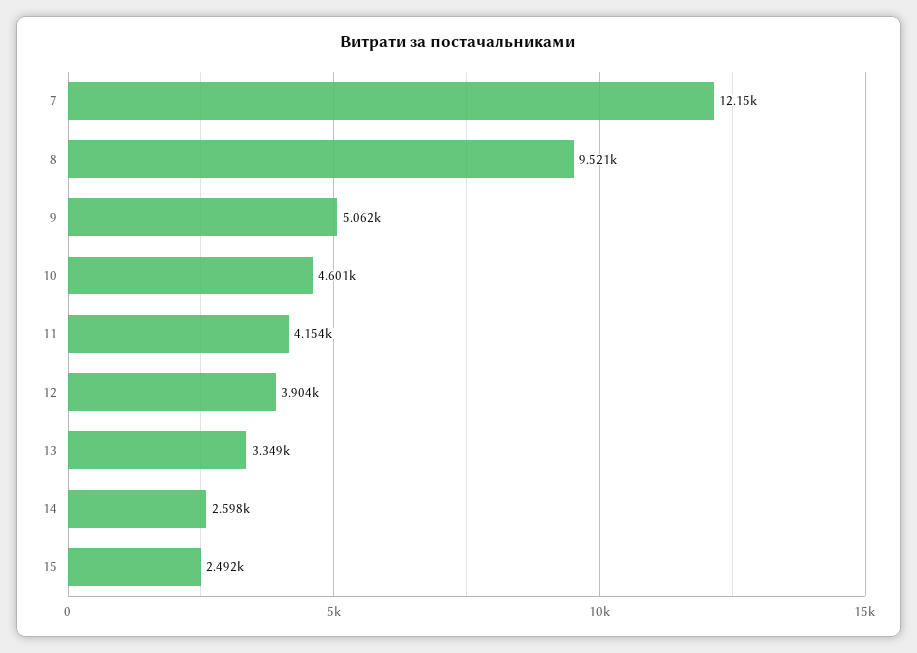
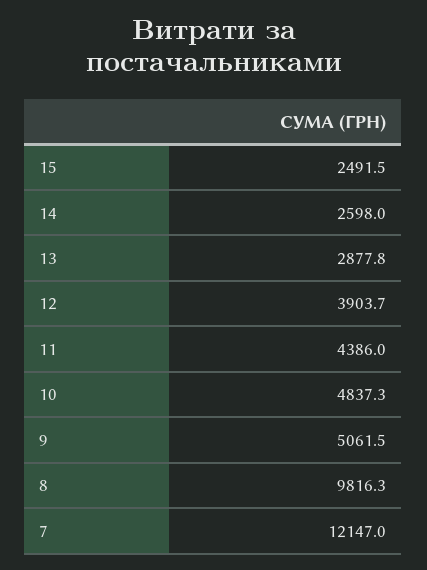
8: 9521 -> 9816.3
10: 4601 -> 4837.3
11: 4154 -> 4386
13: 3349 -> 2877.8

